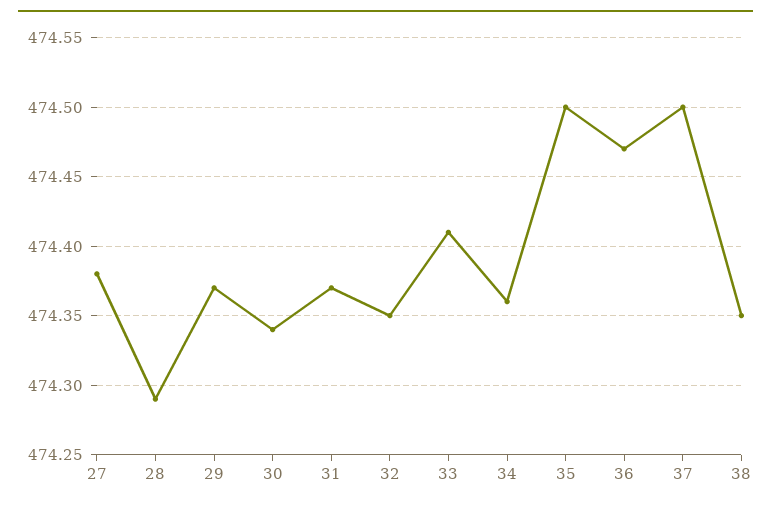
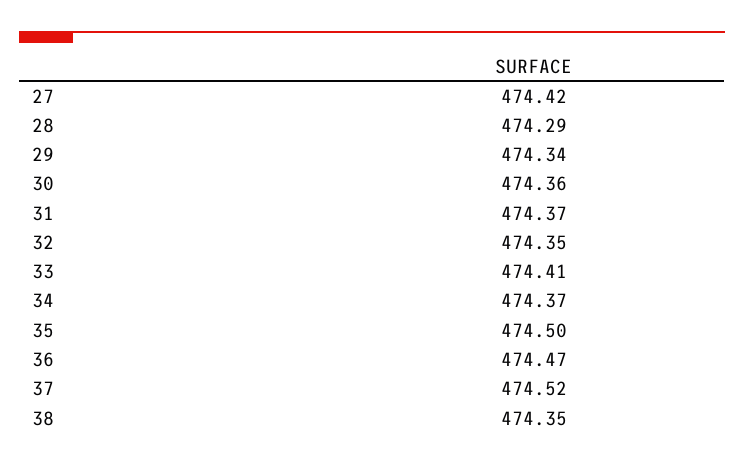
27: 474.38 -> 474.42
29: 474.37 -> 474.34
30: 474.34 -> 474.36
34: 474.36 -> 474.37
37: 474.5 -> 474.52

